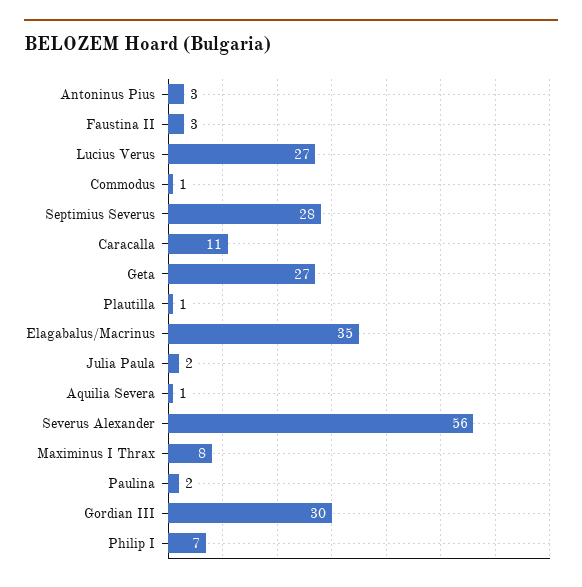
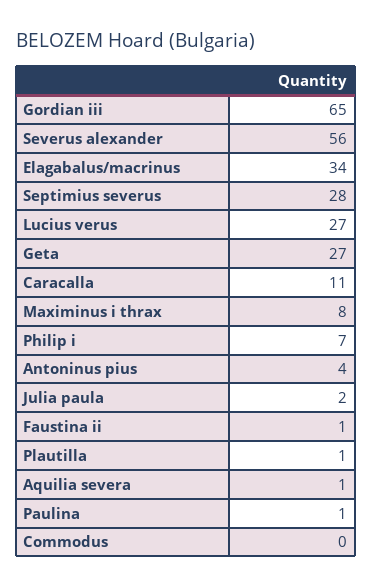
Antoninus Pius: 3 -> 4
Faustina II: 3 -> 1
Commodus: 1 -> 0
Elagabalus/Macrinus: 35 -> 34
Paulina: 2 -> 1
Gordian III: 30 -> 65

